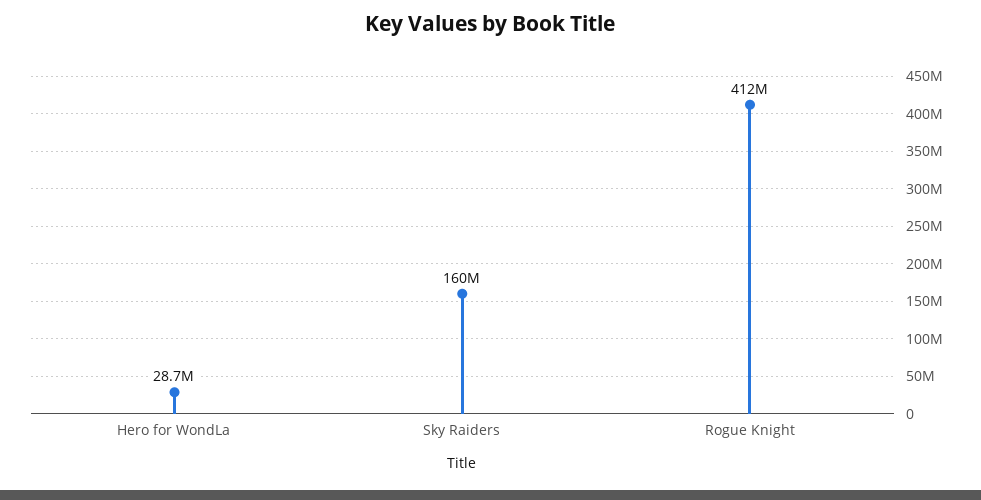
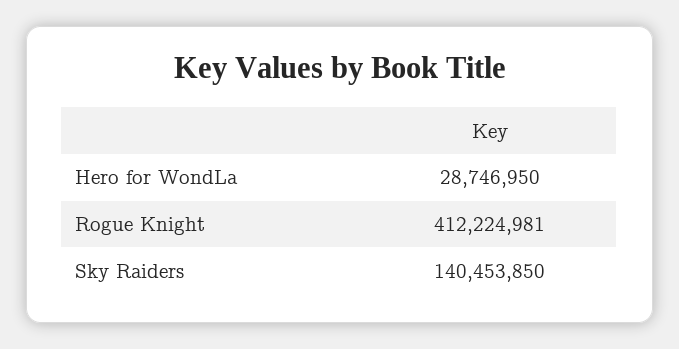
Sky Raiders: 160000000 -> 140453850

